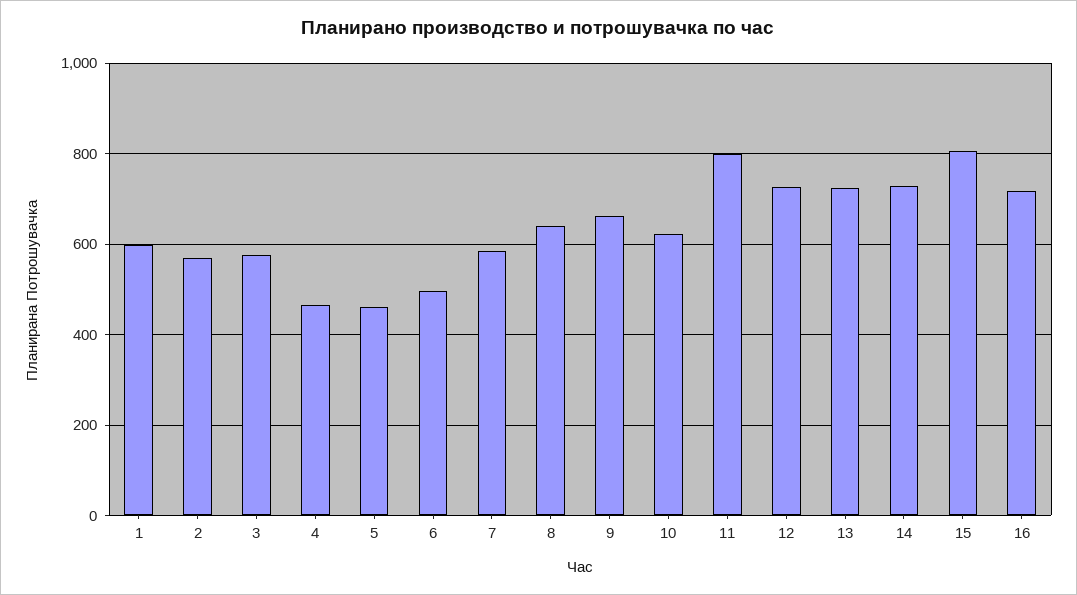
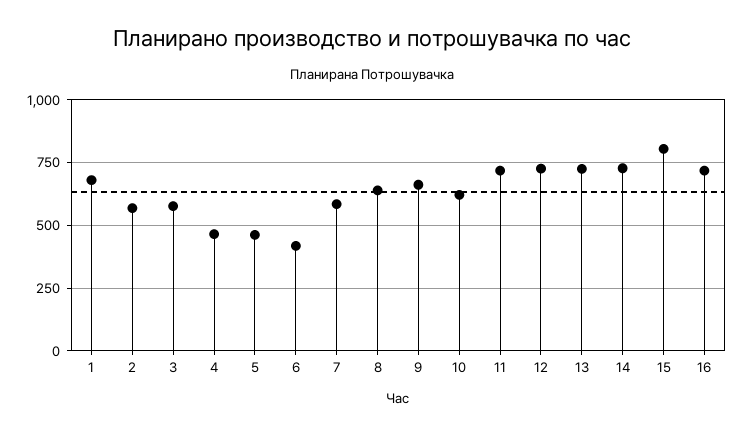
1: 600 -> 675
6: 500 -> 425
11: 800 -> 725

